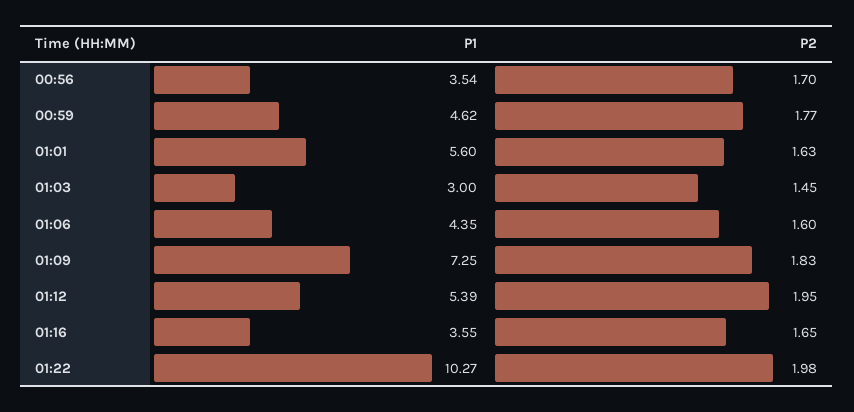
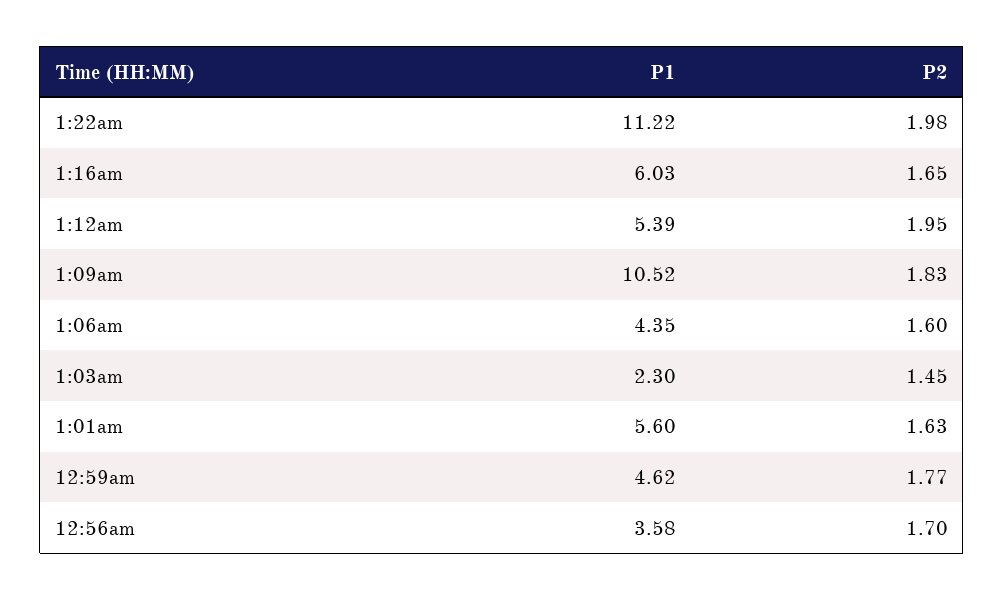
P1, 00:56: 3.54 -> 3.58
P1, 01:03: 3 -> 2.3
P1, 01:09: 7.25 -> 10.52
P1, 01:16: 3.55 -> 6.03
P1, 01:22: 10.27 -> 11.22

